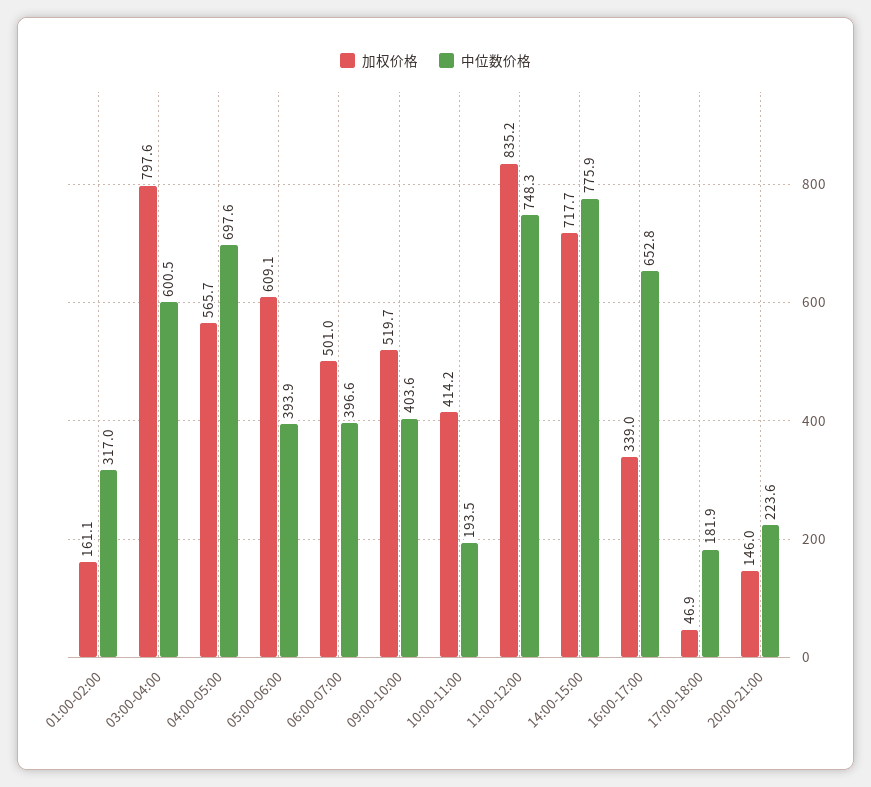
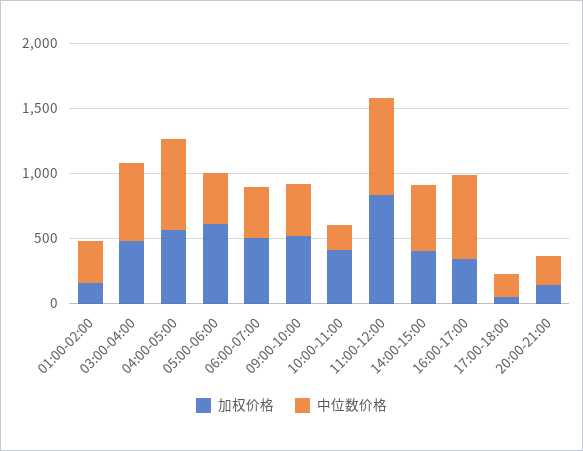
加权价格, 03:00-04:00: 797.6 -> 500
加权价格, 14:00-15:00: 717.7 -> 400
中位数价格, 14:00-15:00: 775.9 -> 500

